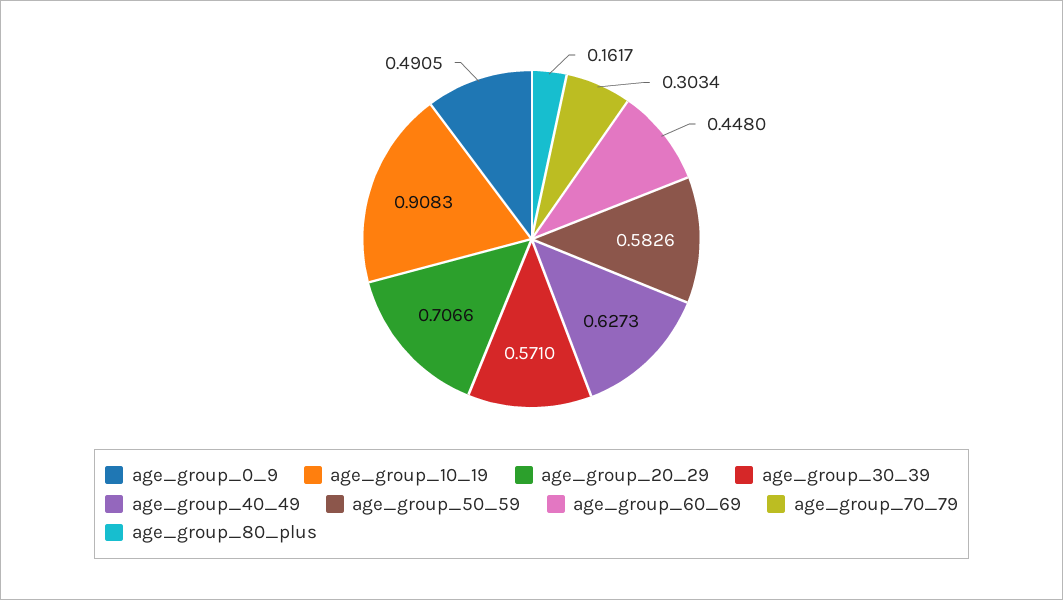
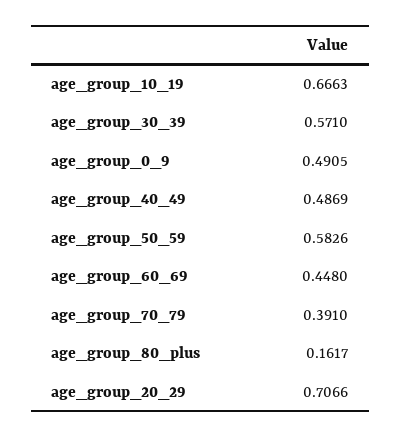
age_group_10_19: 0.9083 -> 0.6663
age_group_40_49: 0.6273 -> 0.4869
age_group_70_79: 0.3034 -> 0.391

